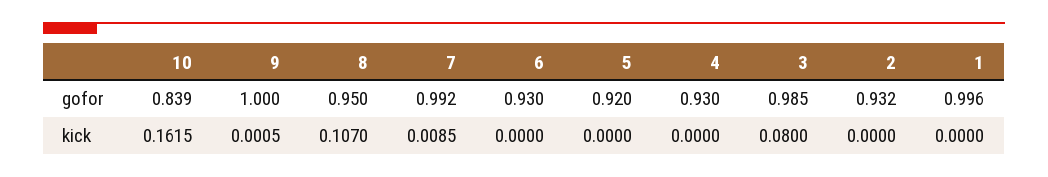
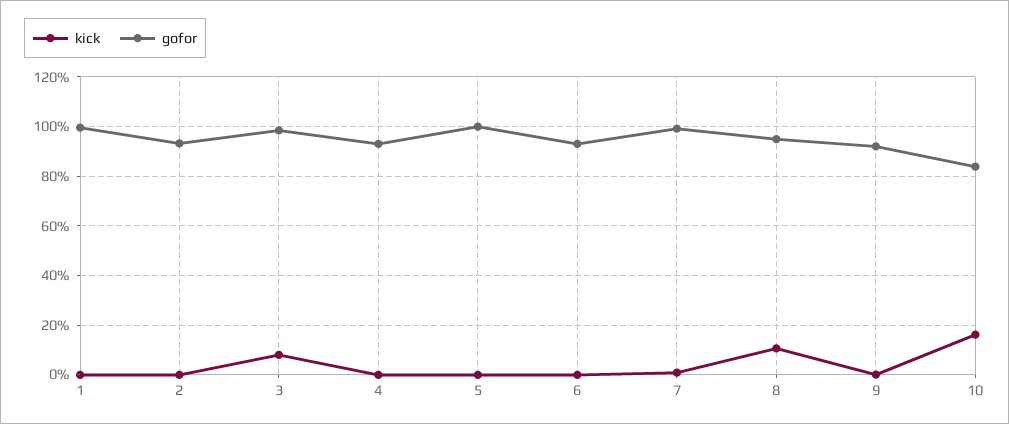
gofor, 9: 1 -> 0.925
gofor, 5: 0.92 -> 1

